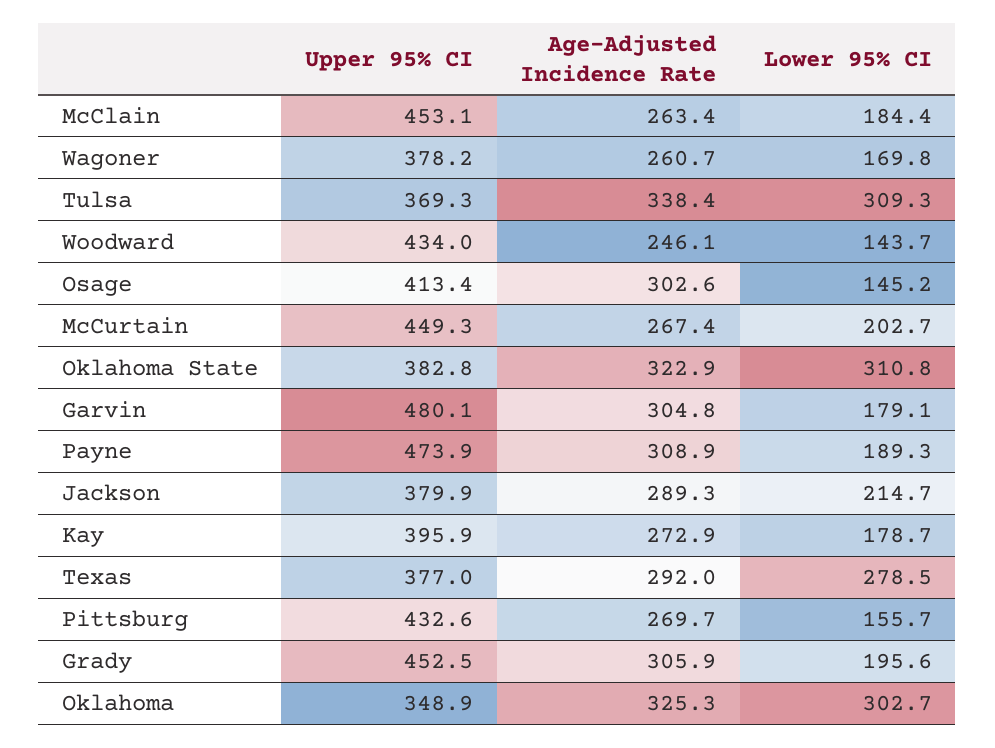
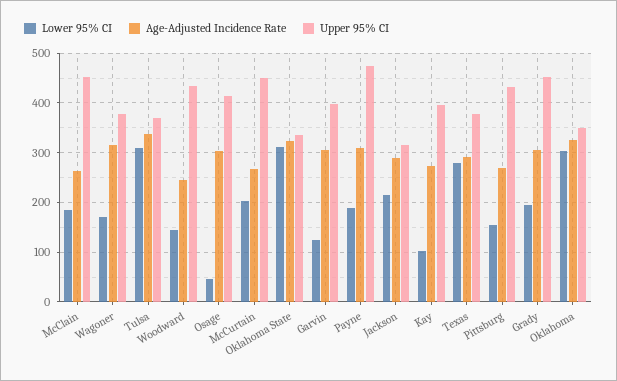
Age-Adjusted Incidence Rate, Wagoner: 260.7 -> 320
Lower 95% CI, Osage: 145.2 -> 40
Upper 95% CI, Oklahoma State: 382.8 -> 340
Upper 95% CI, Garvin: 480.1 -> 400
Lower 95% CI, Garvin: 179.1 -> 120
Upper 95% CI, Jackson: 379.9 -> 320
Lower 95% CI, Kay: 178.7 -> 100

